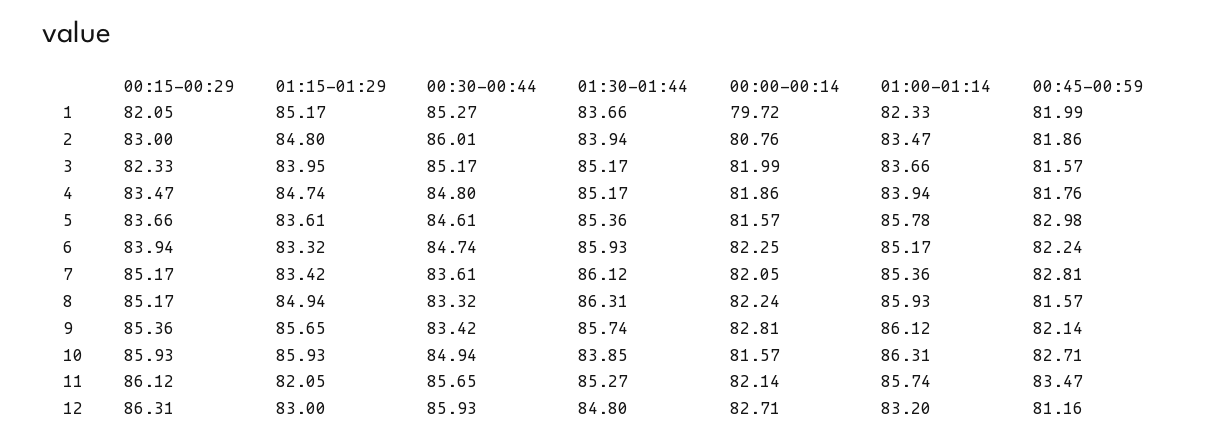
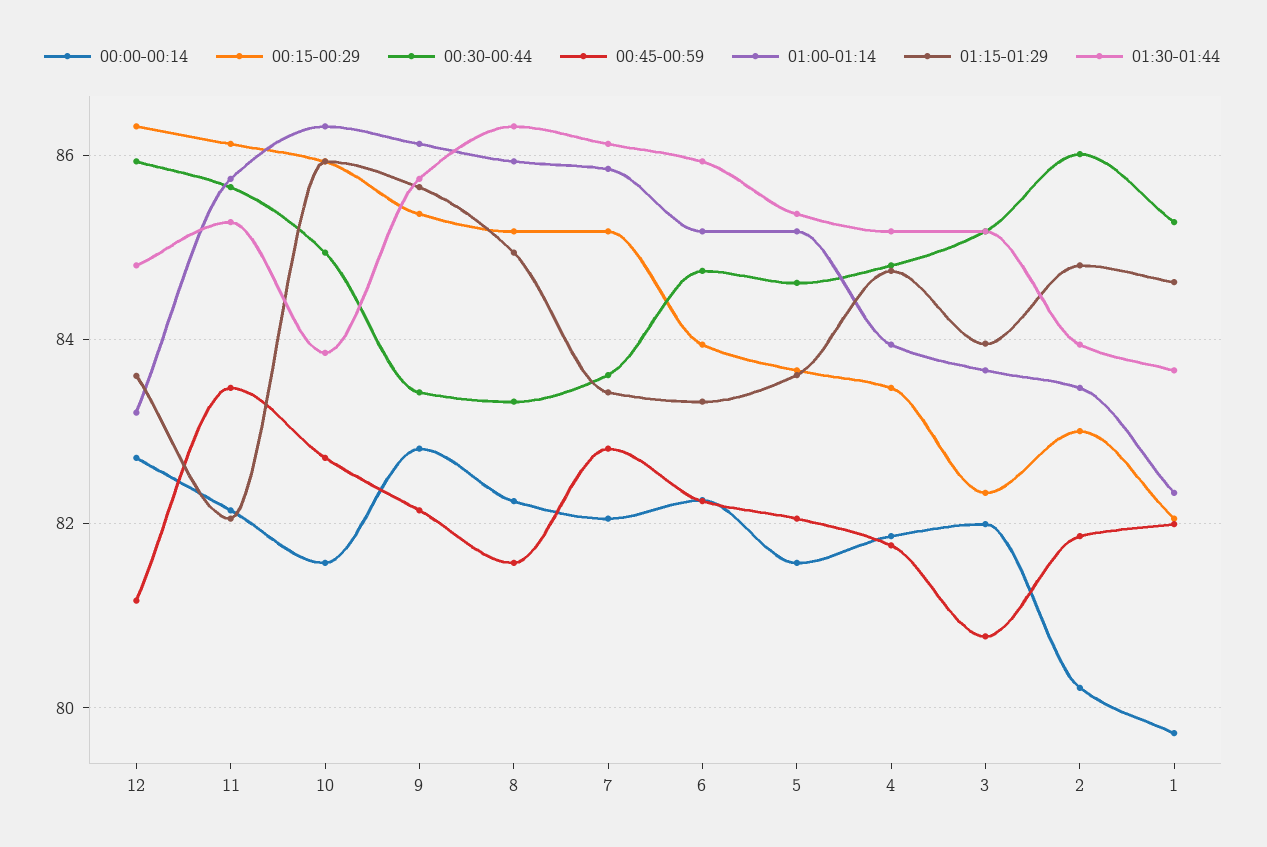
01:15-01:29, 1: 85.17 -> 84.6
00:00-00:14, 2: 80.76 -> 80.2
00:45-00:59, 3: 81.57 -> 80.8
01:00-01:14, 5: 85.78 -> 85.2
00:45-00:59, 5: 82.98 -> 82
01:00-01:14, 7: 85.36 -> 85.8
01:15-01:29, 12: 83 -> 83.6

